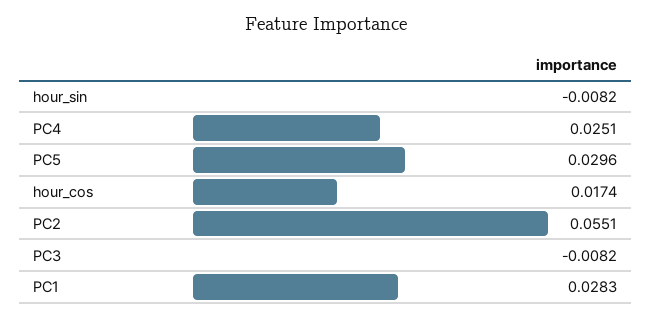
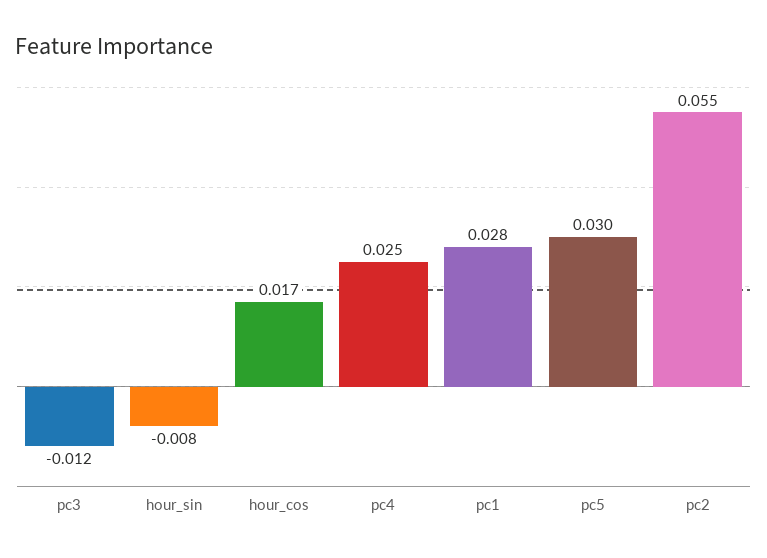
PC3: -0.0082 -> -0.012

